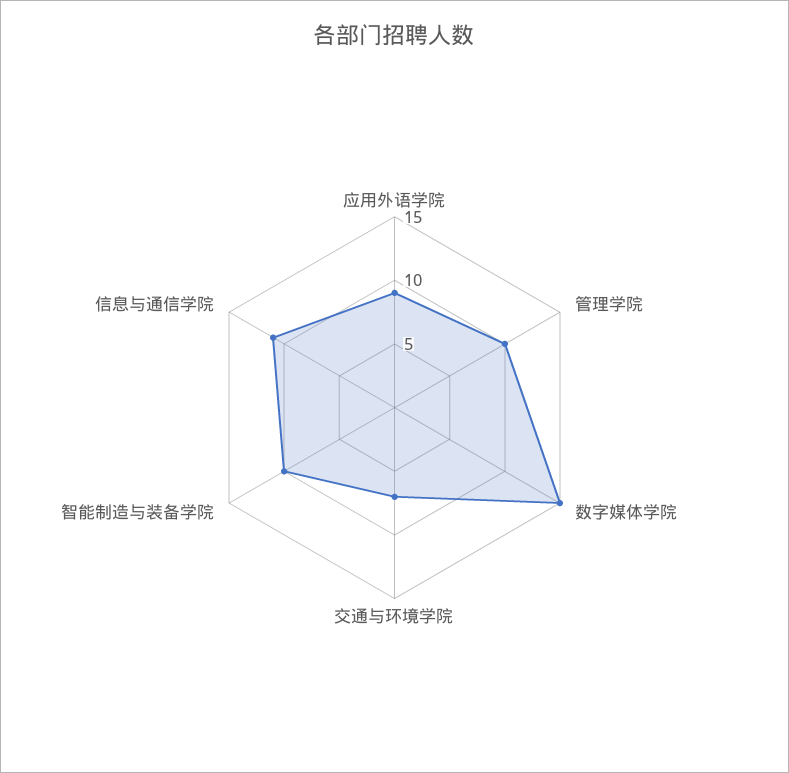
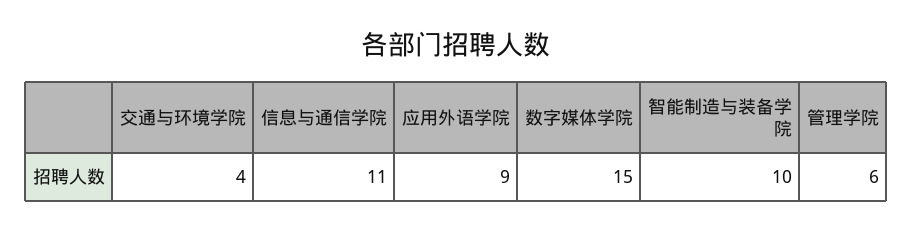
管理学院: 10 -> 6
交通与环境学院: 7 -> 4

